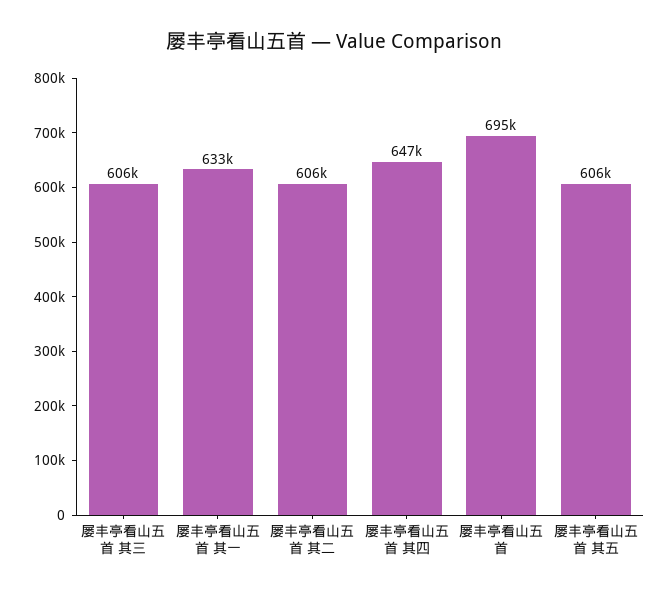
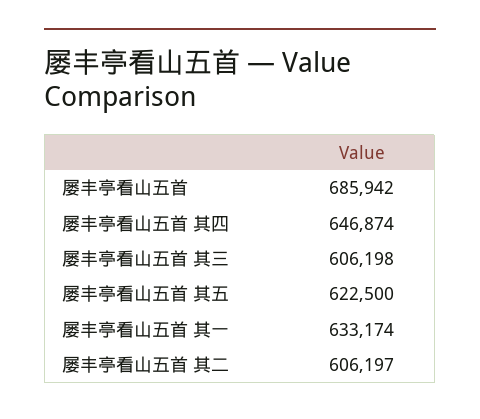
屡丰亭看山五首: 695000 -> 685942
屡丰亭看山五首 其五: 606000 -> 622500

